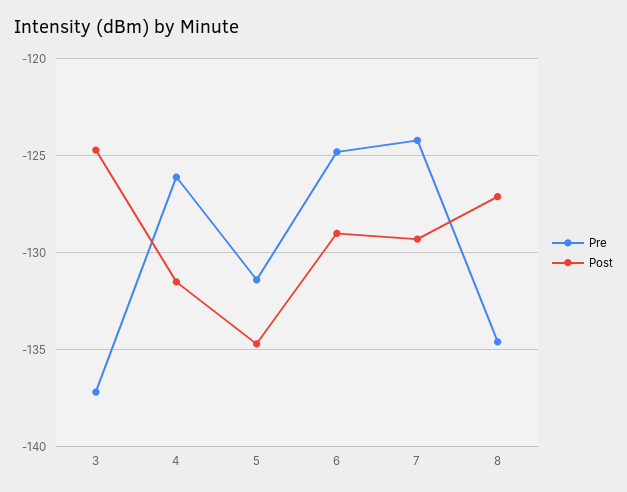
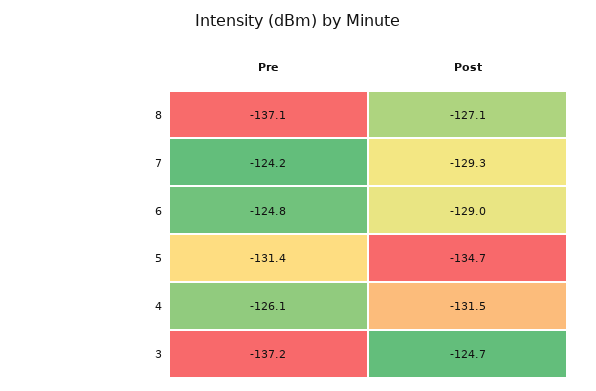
Pre, 8: -134.5 -> -137.1

